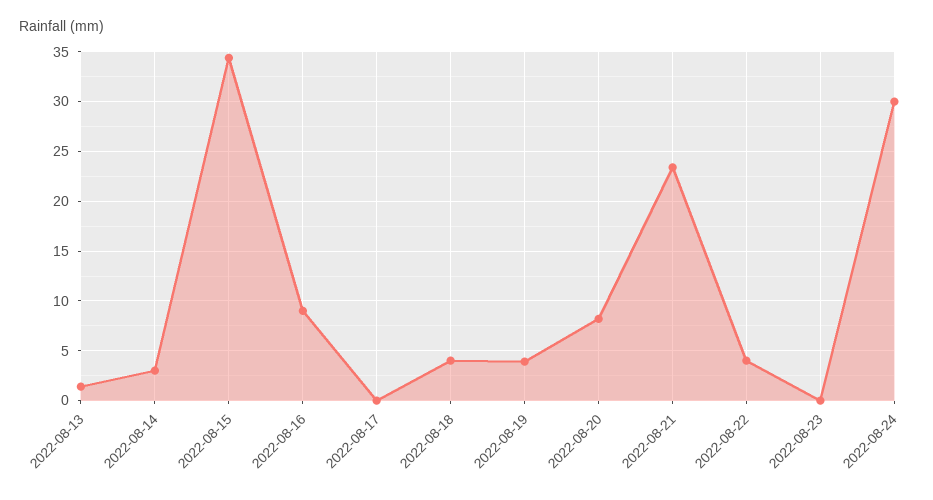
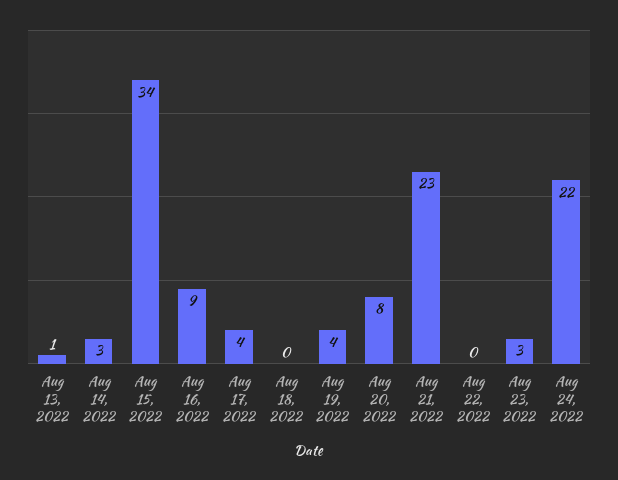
2022-08-17: 0 -> 4
2022-08-18: 4 -> 0
2022-08-22: 4 -> 0
2022-08-23: 0 -> 3
2022-08-24: 30 -> 22

